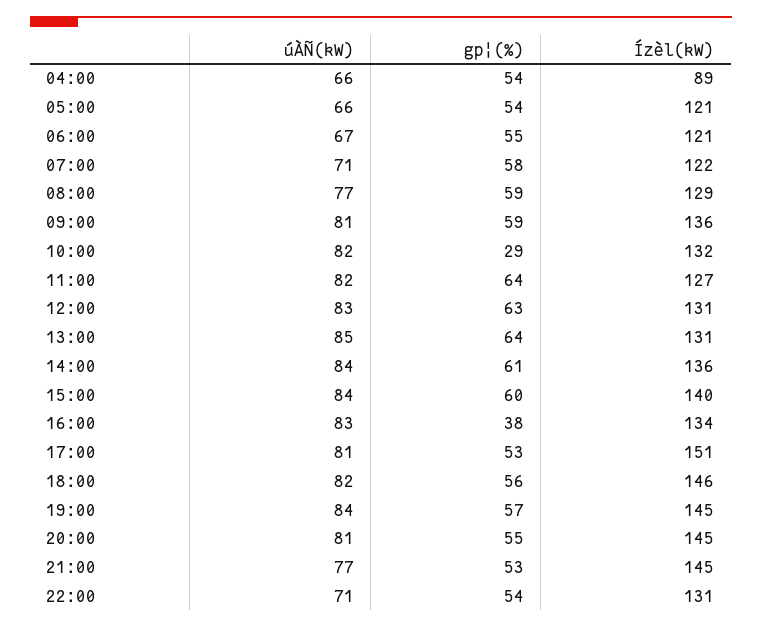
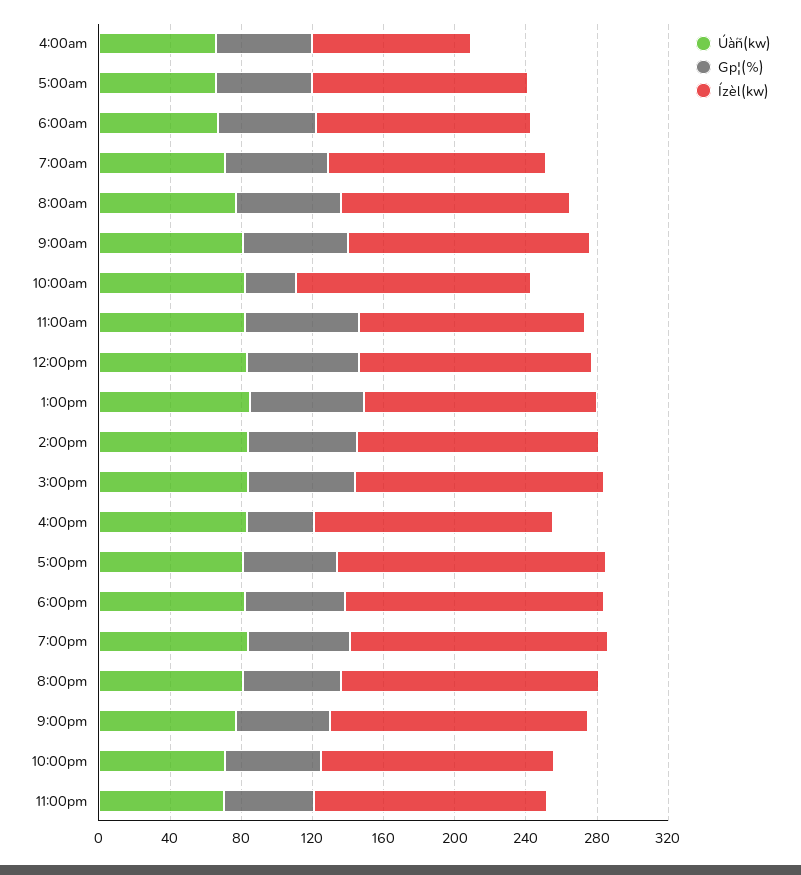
úÀÑ(kW), 11:00pm: none -> 70
gp¦(%), 11:00pm: none -> 50
Ízèl(kW), 11:00pm: none -> 130

